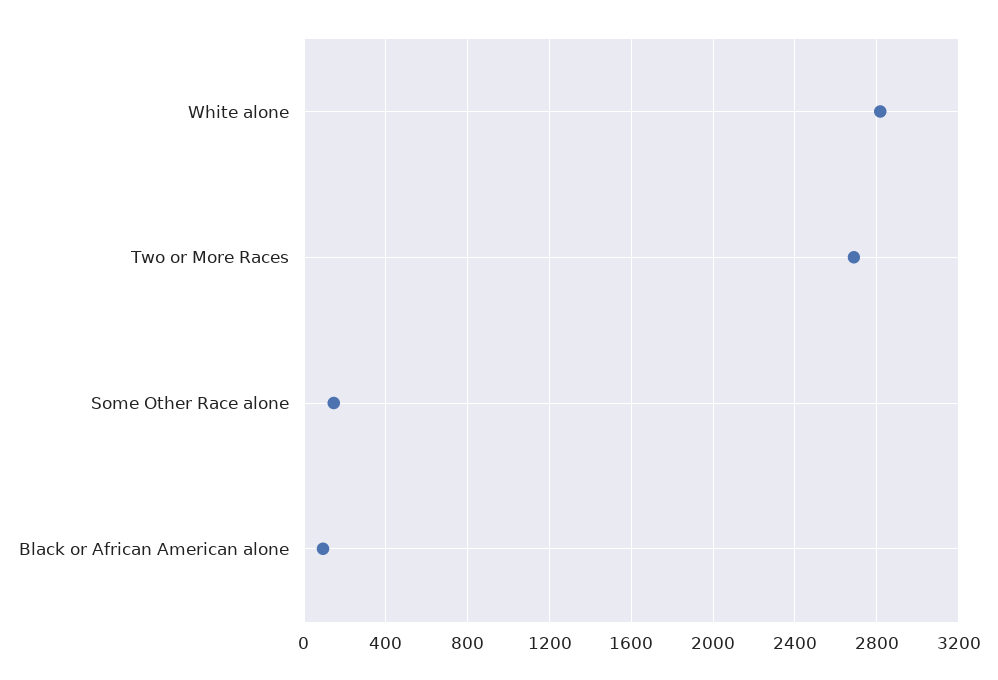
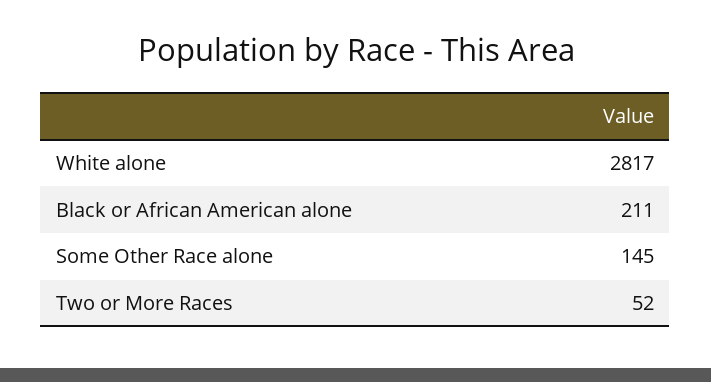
Two or More Races: 2700 -> 52
Black or African American alone: 100 -> 211

